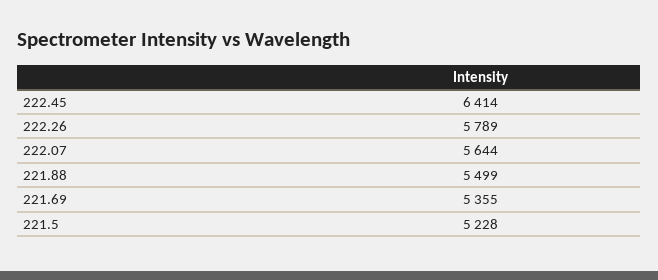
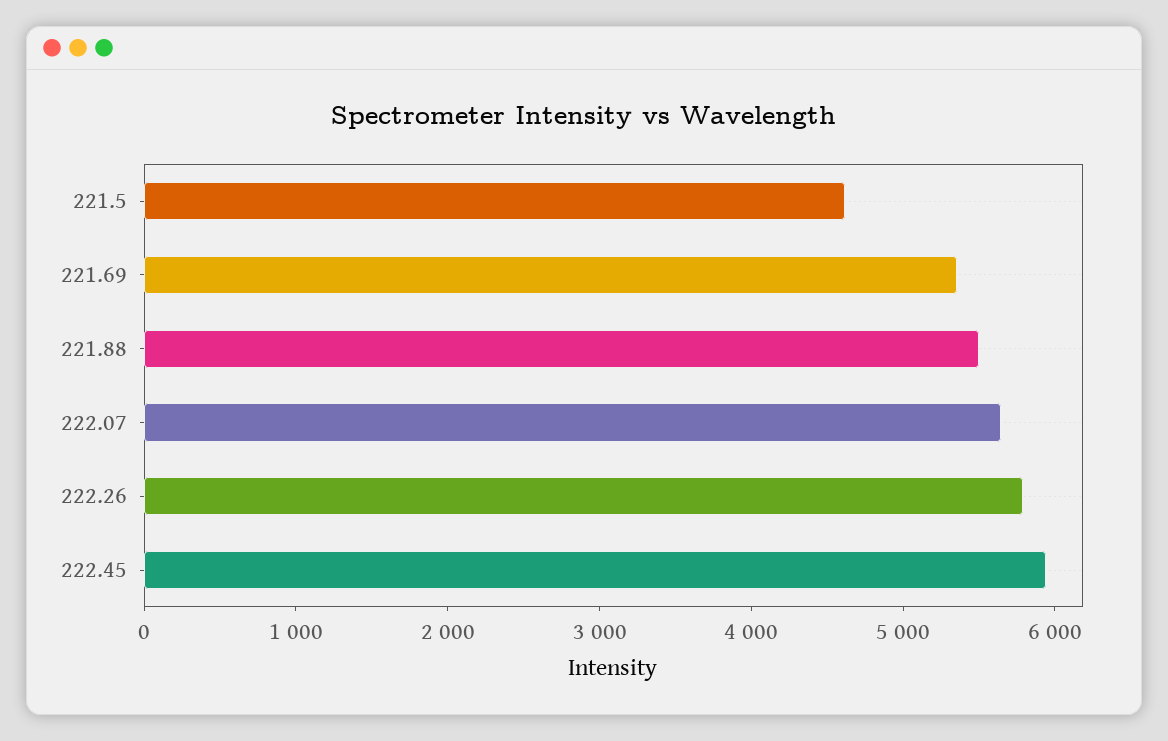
222.45: 6414 -> 6000
221.5: 5228 -> 4600

